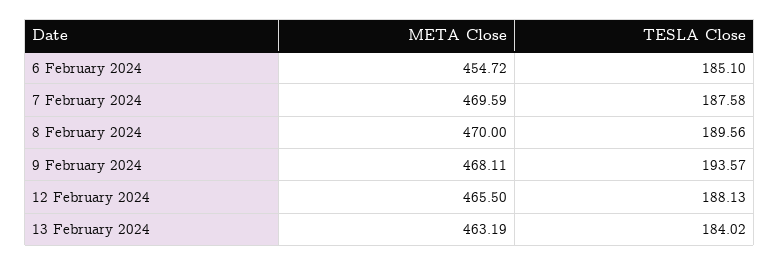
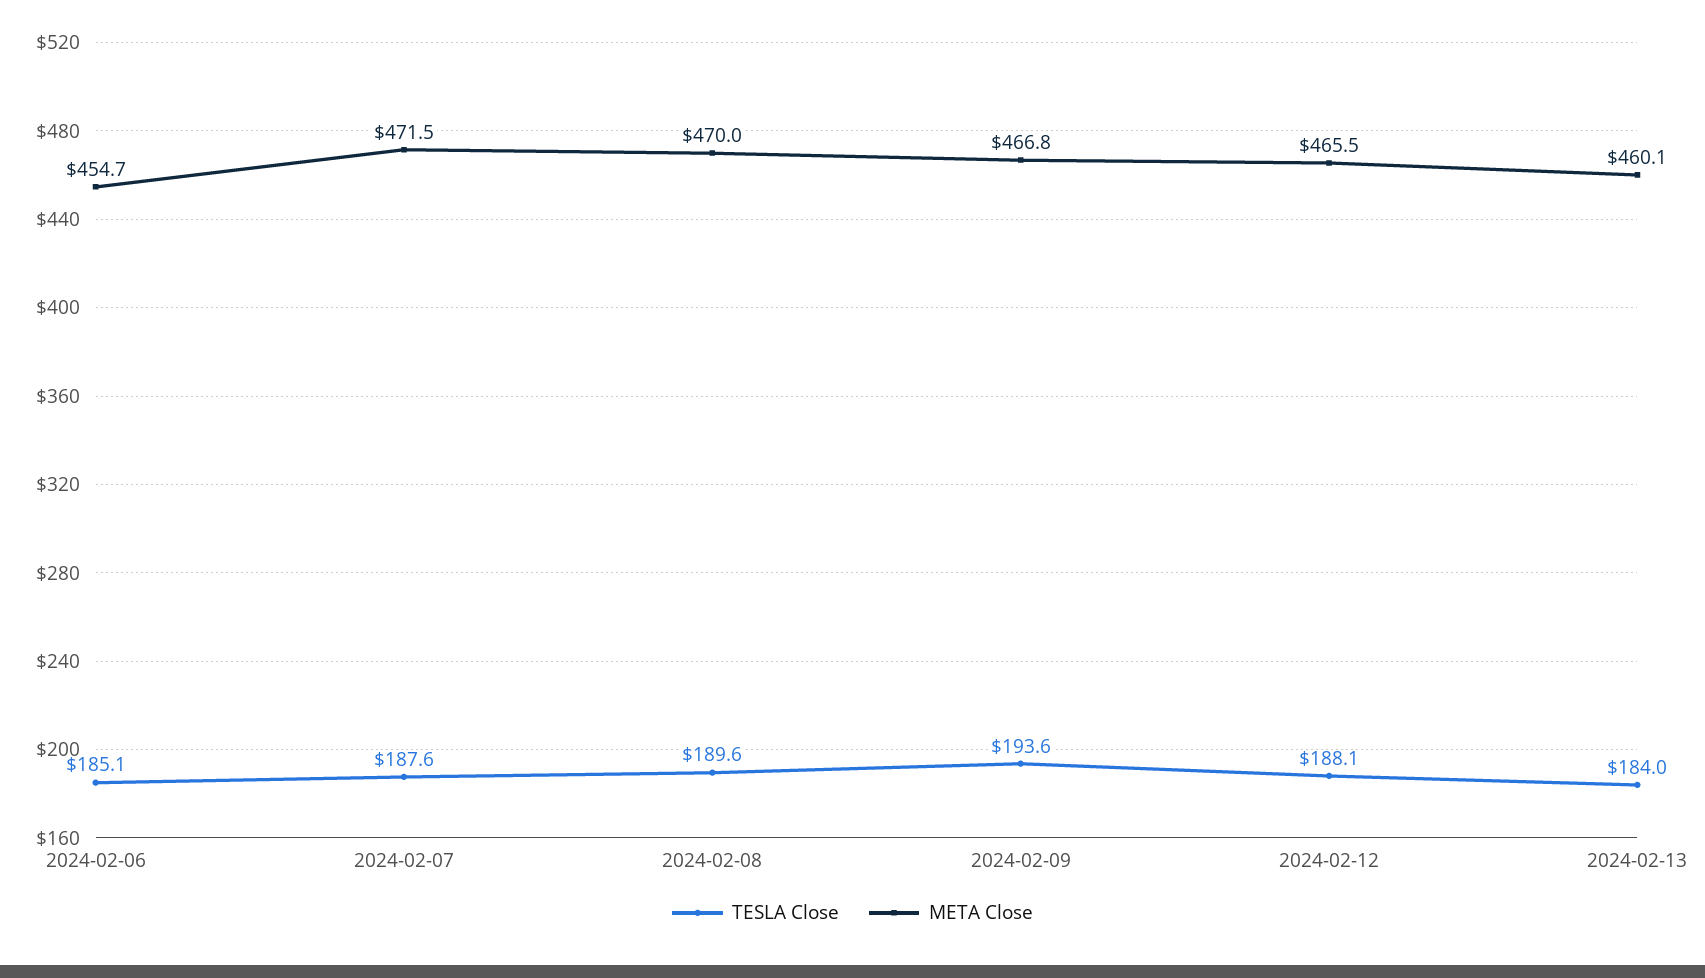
META Close, 7 February 2024: 469.59 -> 471.5
META Close, 9 February 2024: 468.11 -> 466.8
META Close, 13 February 2024: 463.19 -> 460.1

